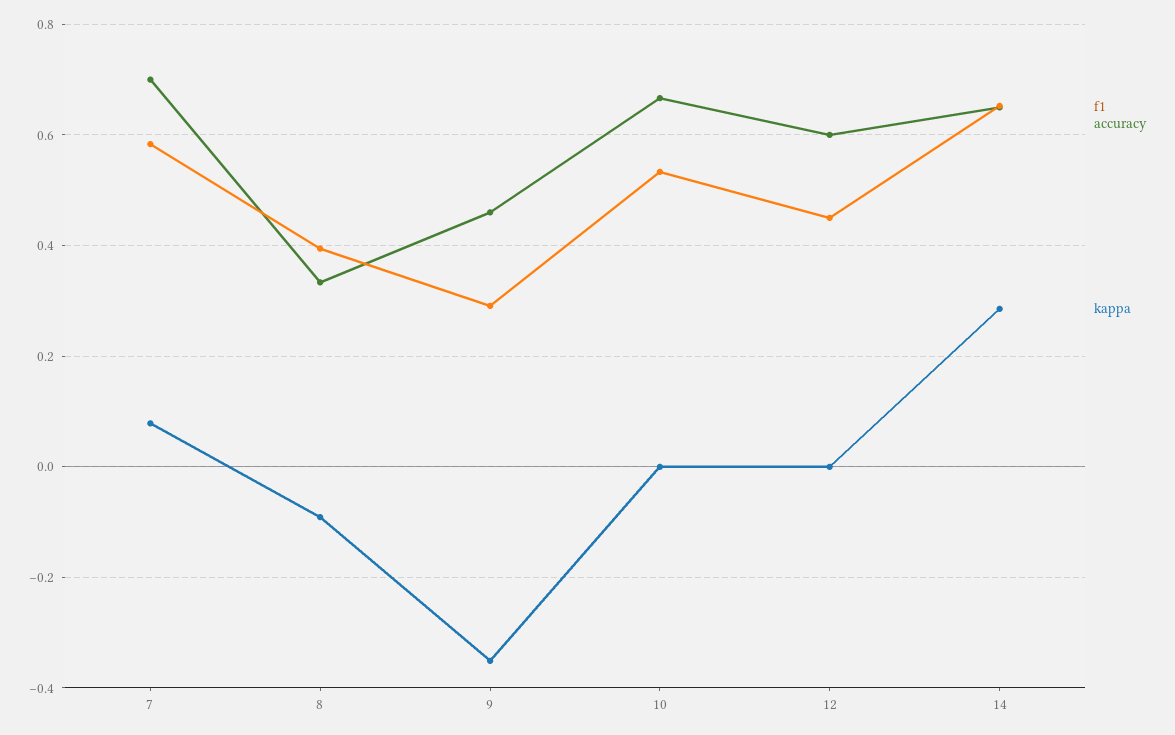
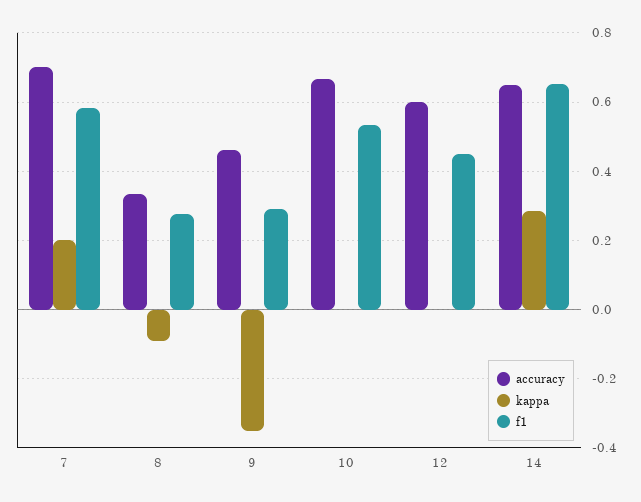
kappa, 7: 0.08 -> 0.2
f1, 8: 0.4 -> 0.28

